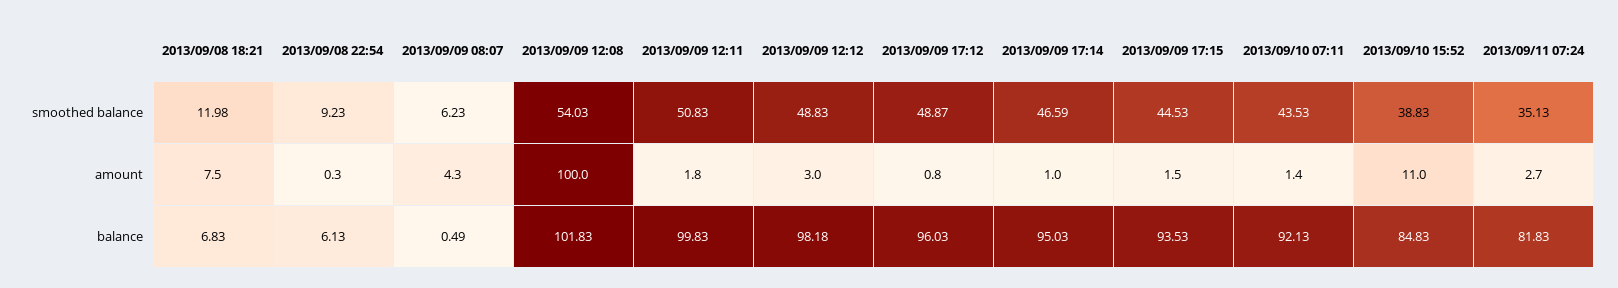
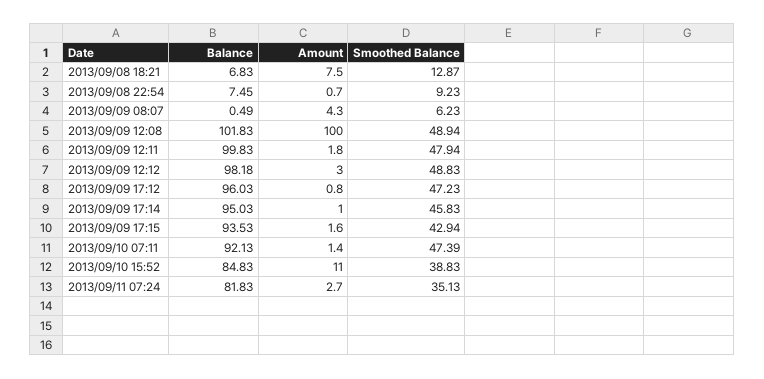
2013/09/08 18:21, smoothed balance: 11.98 -> 12.87
2013/09/09 12:08, smoothed balance: 54.03 -> 48.94
2013/09/09 12:11, smoothed balance: 50.83 -> 47.94
2013/09/09 17:12, smoothed balance: 48.87 -> 47.23
2013/09/09 17:14, smoothed balance: 46.59 -> 45.83
2013/09/09 17:15, smoothed balance: 44.53 -> 42.94
2013/09/10 07:11, smoothed balance: 43.53 -> 47.39
2013/09/08 22:54, amount: 0.3 -> 0.7
2013/09/09 17:15, amount: 1.5 -> 1.6
2013/09/08 22:54, balance: 6.13 -> 7.45

